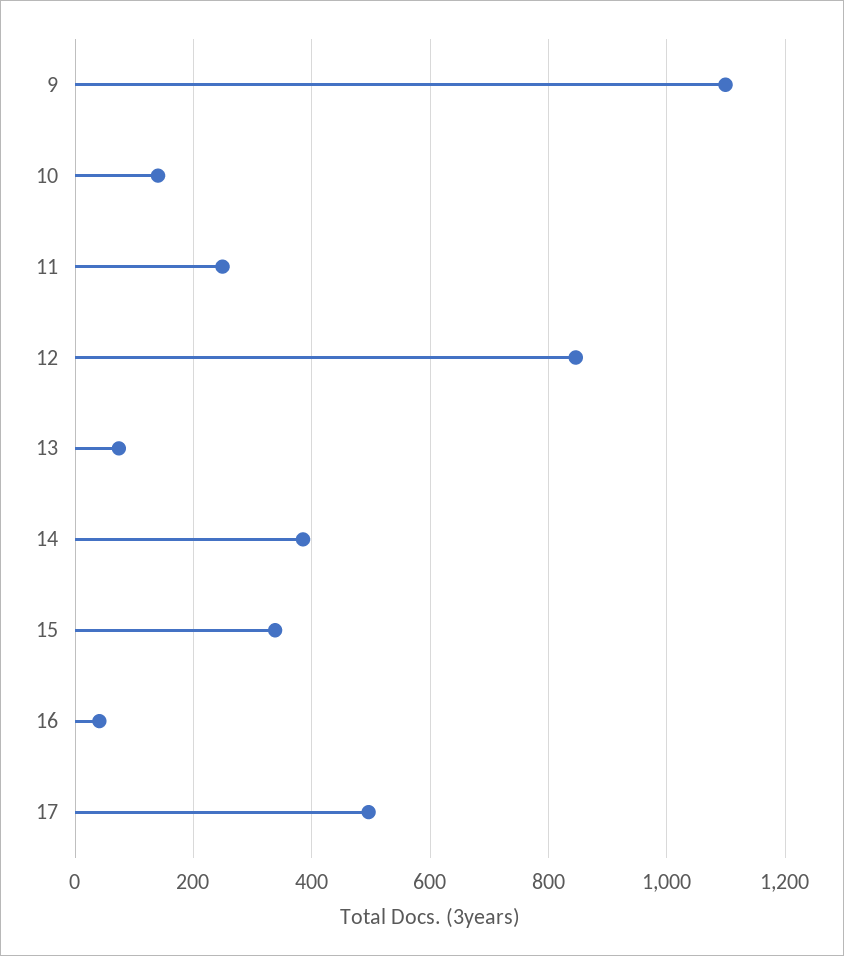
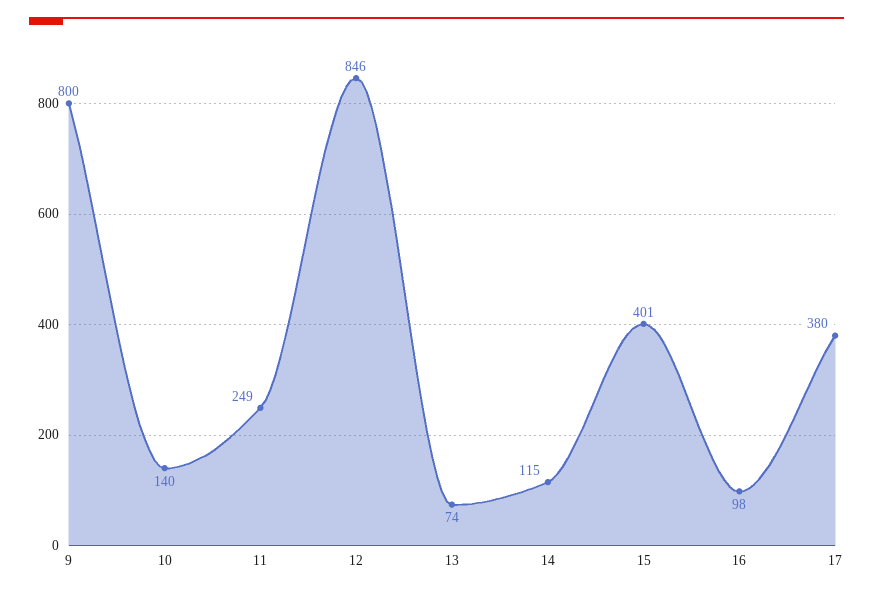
9: 1100 -> 800
14: 380 -> 115
15: 340 -> 401
16: 40 -> 98
17: 500 -> 380

